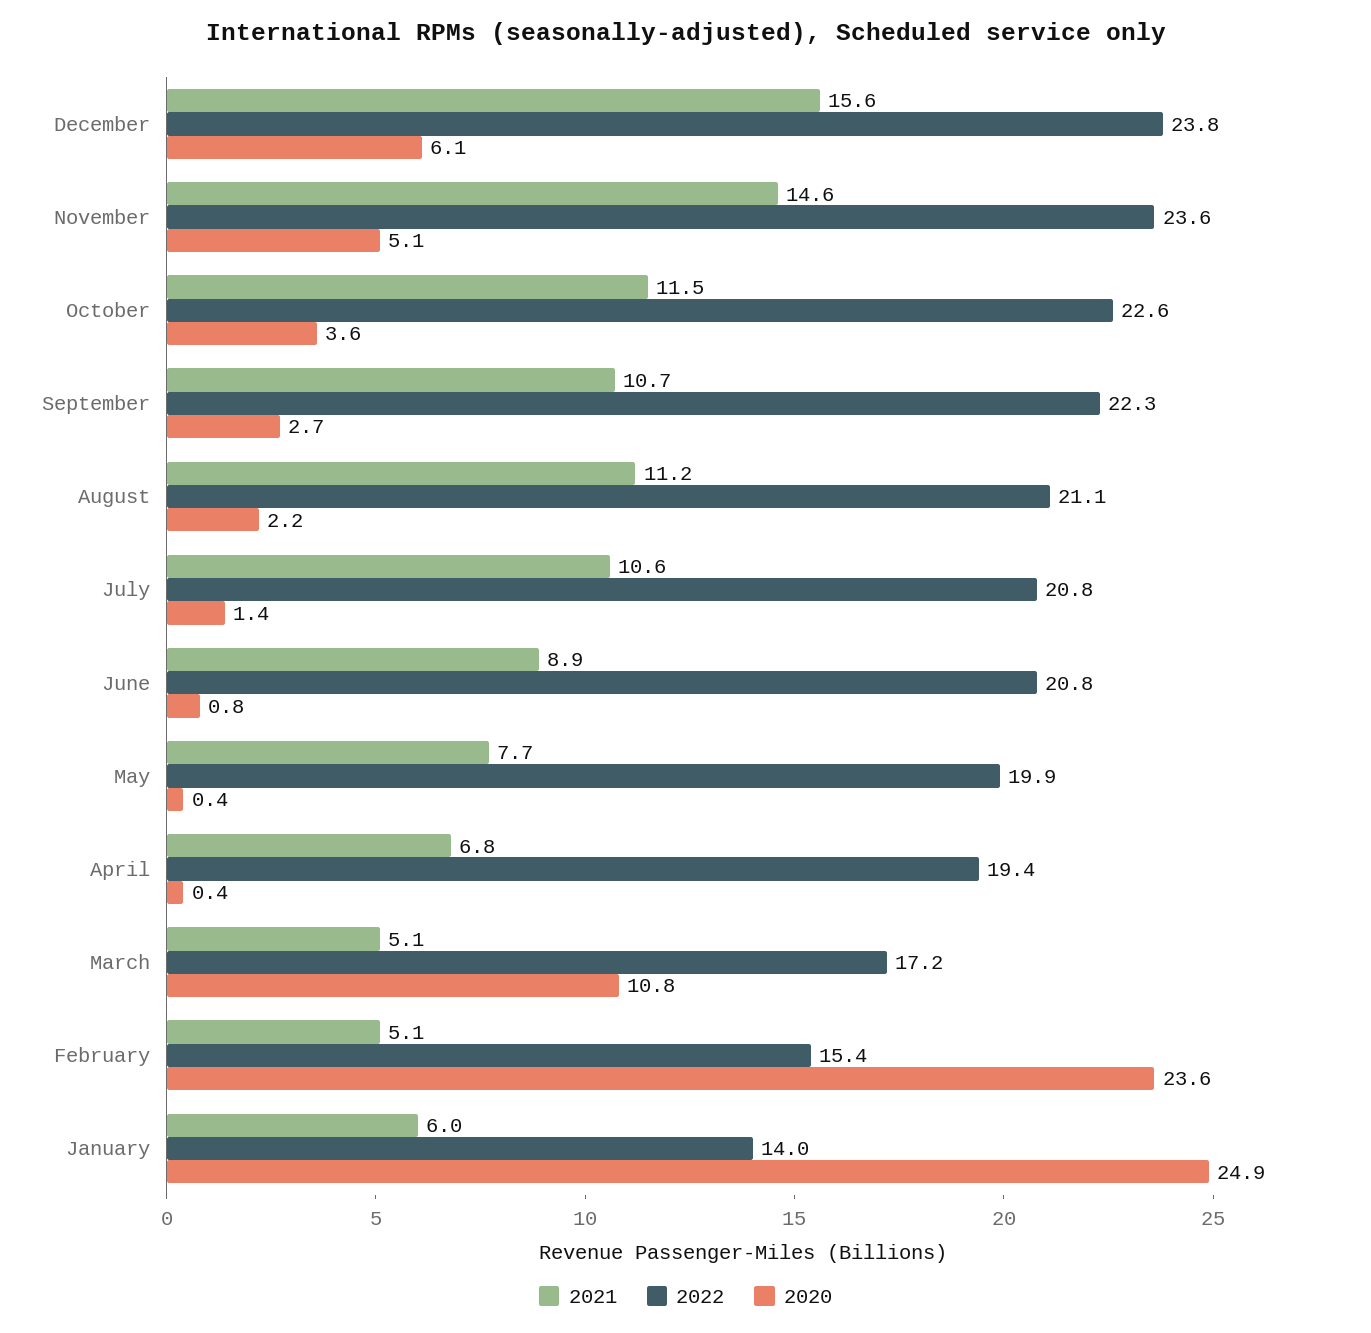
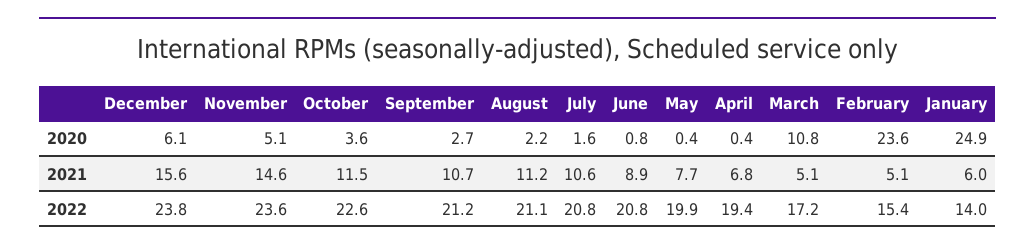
2022, September: 22.3 -> 21.2
2020, July: 1.4 -> 1.6

